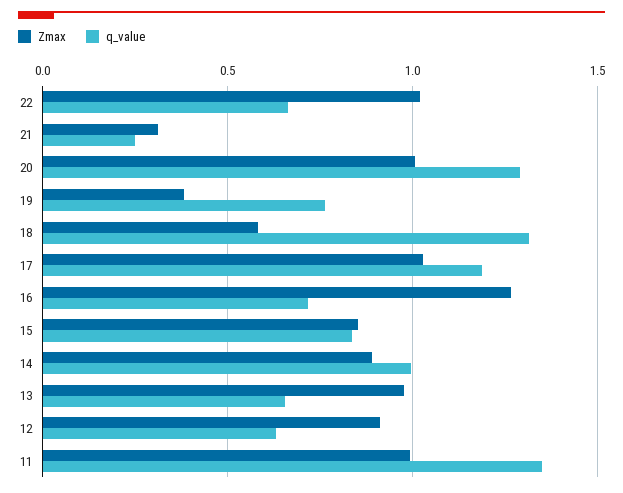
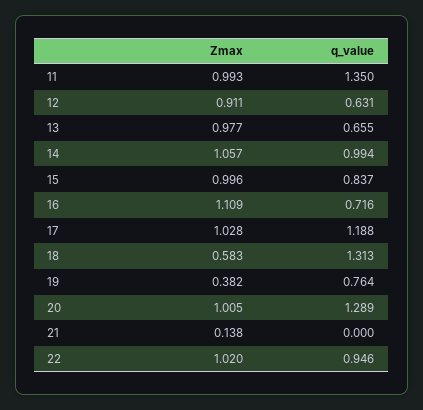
q_value, 22: 0.65 -> 0.946
Zmax, 21: 0.3 -> 0.138
q_value, 21: 0.25 -> 0
Zmax, 16: 1.25 -> 1.109
Zmax, 15: 0.85 -> 0.996
Zmax, 14: 0.9 -> 1.057

